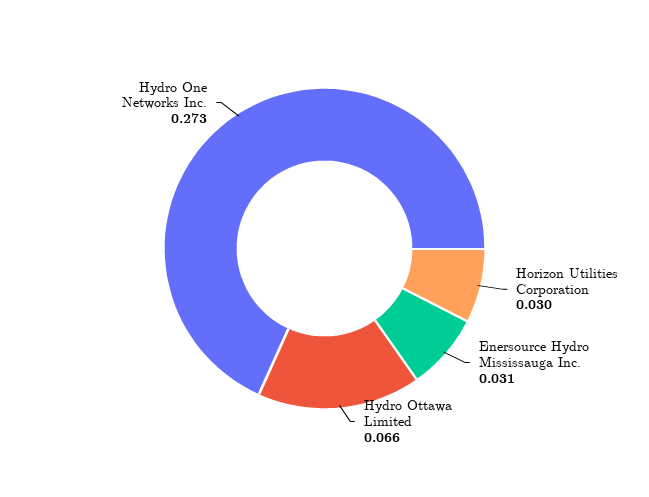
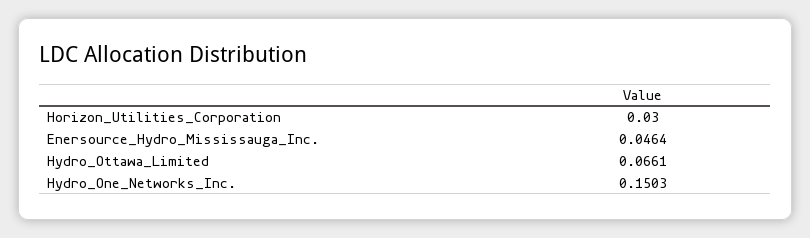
Enersource Hydro Mississauga Inc.: 0.031 -> 0.0464
Hydro One Networks Inc.: 0.273 -> 0.1503

